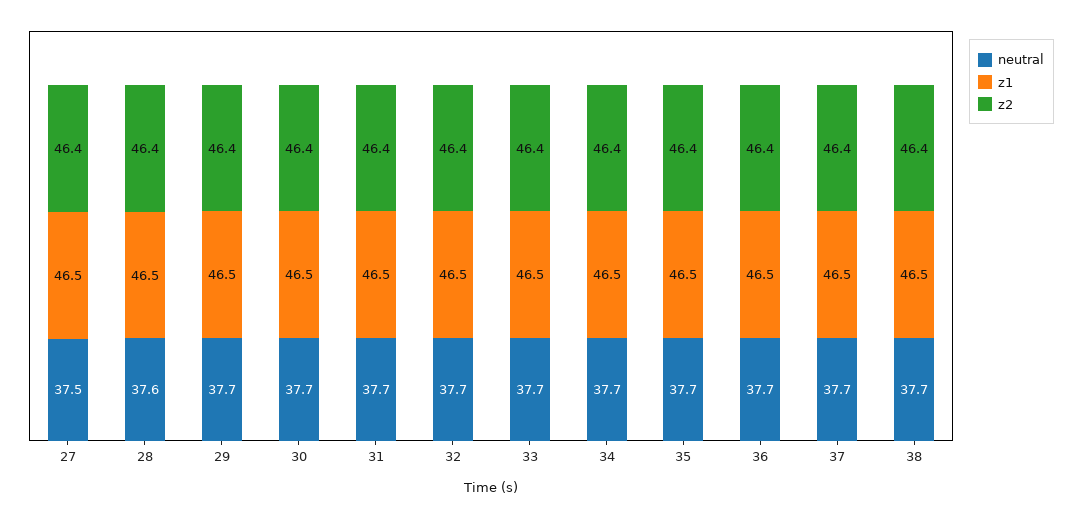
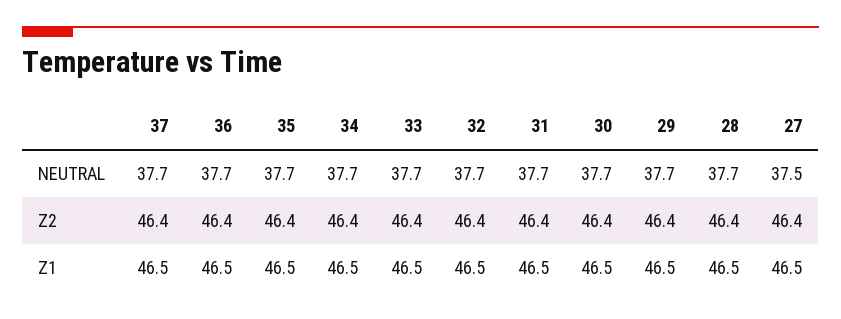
neutral, 28: 37.6 -> 37.7
neutral, 38: 37.7 -> none
z1, 38: 46.5 -> none
z2, 38: 46.4 -> none

